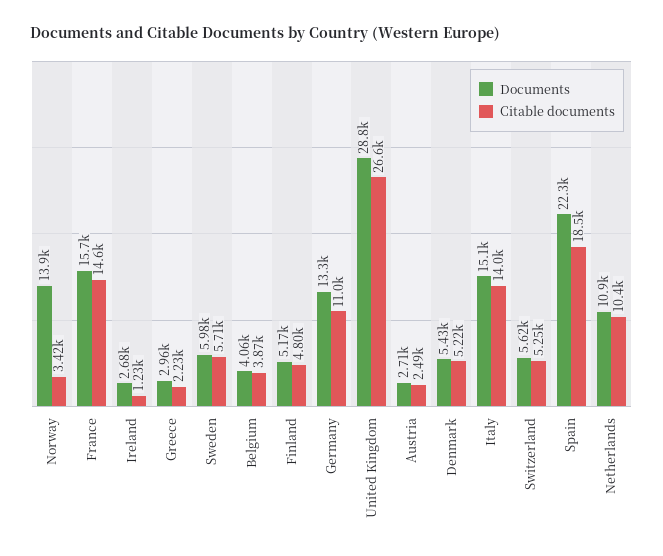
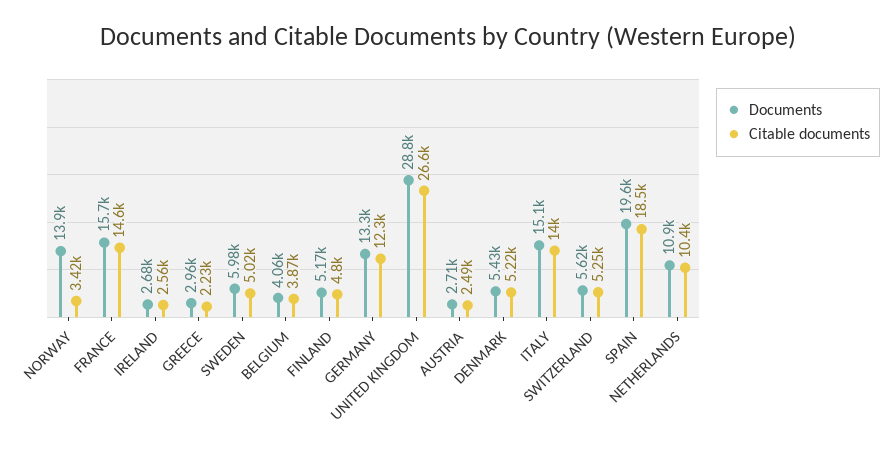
Citable documents, Ireland: 1230 -> 2560
Citable documents, Sweden: 5710 -> 5020
Citable documents, Germany: 11000 -> 12300
Documents, Spain: 22300 -> 19600

